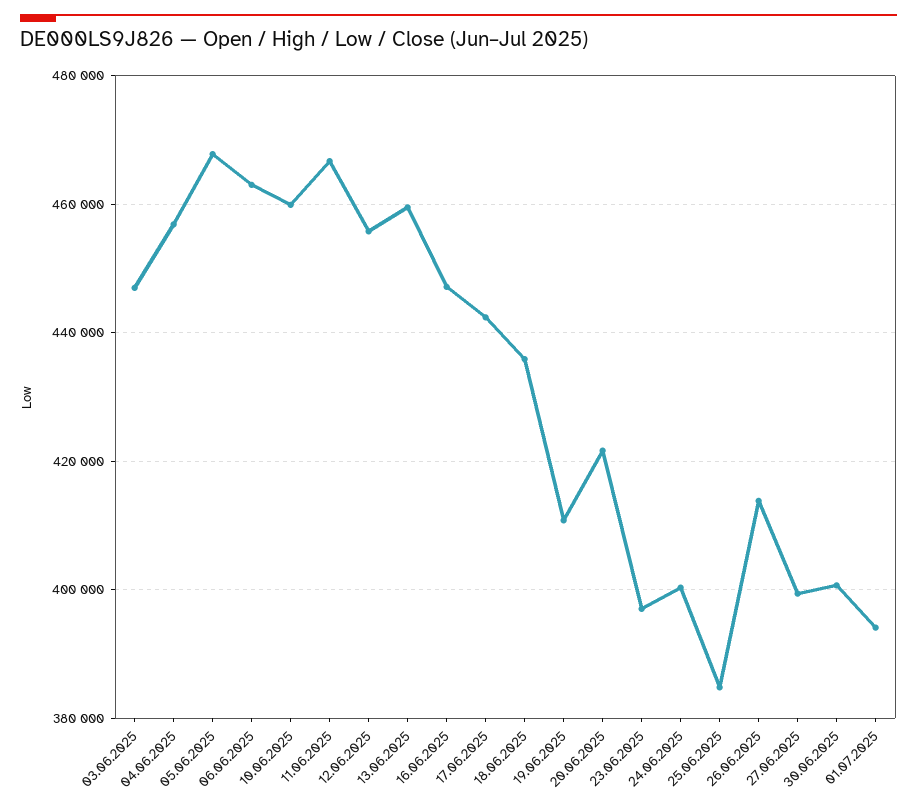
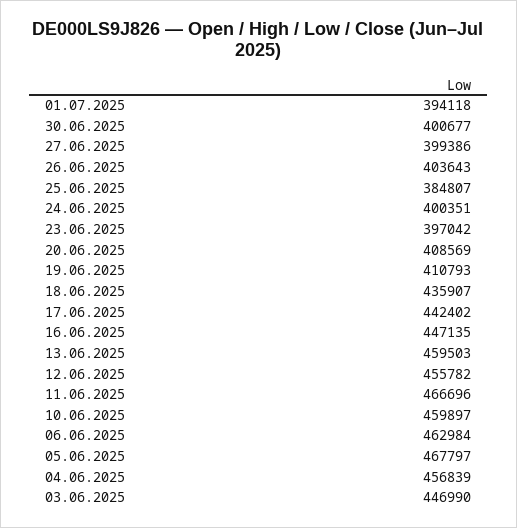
20.06.2025: 422000 -> 408569
26.06.2025: 414000 -> 403643

